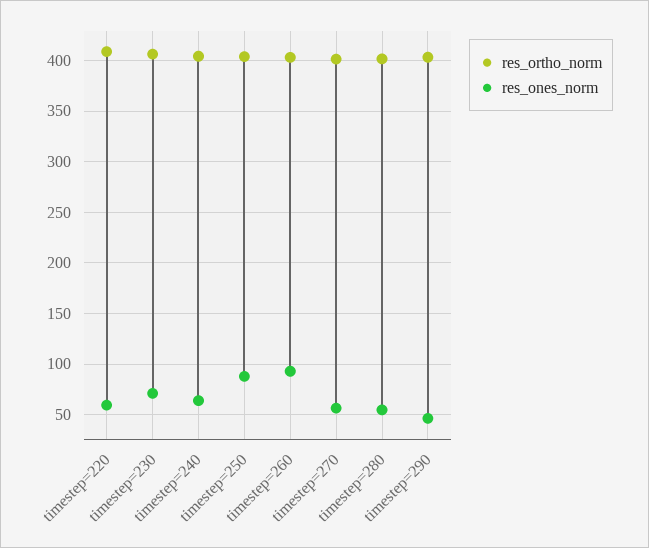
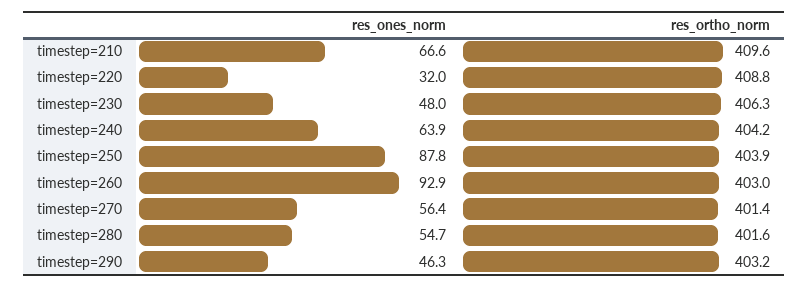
res_ones_norm, timestep=220: 60 -> 32
res_ones_norm, timestep=230: 70 -> 48
res_ones_norm, timestep=210: none -> 66.6
res_ortho_norm, timestep=210: none -> 409.6

